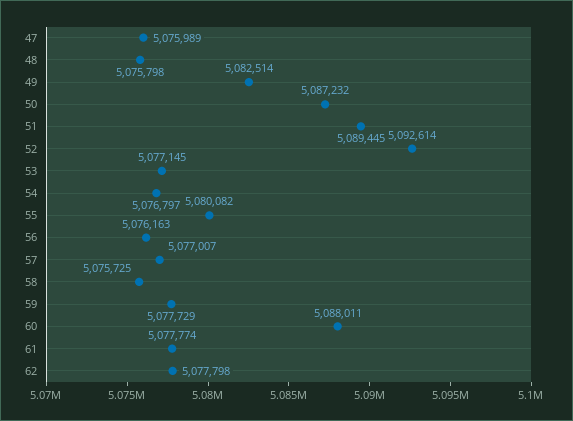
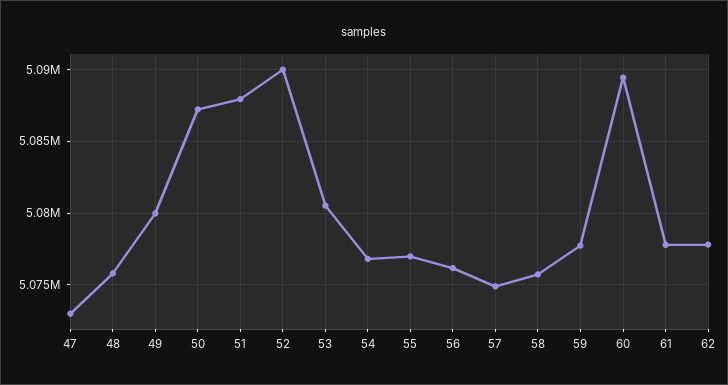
47: 5075989 -> 5073000
49: 5082514 -> 5080000
51: 5089445 -> 5088000
52: 5092614 -> 5090000
53: 5077145 -> 5080500
55: 5080082 -> 5077000
57: 5077007 -> 5075000
60: 5088011 -> 5089500

